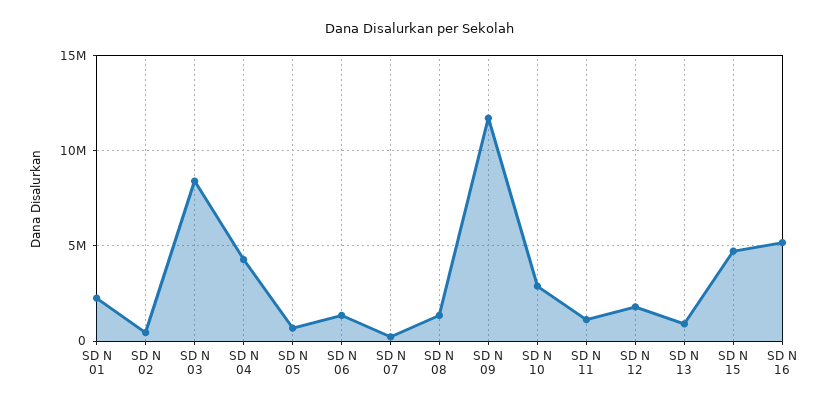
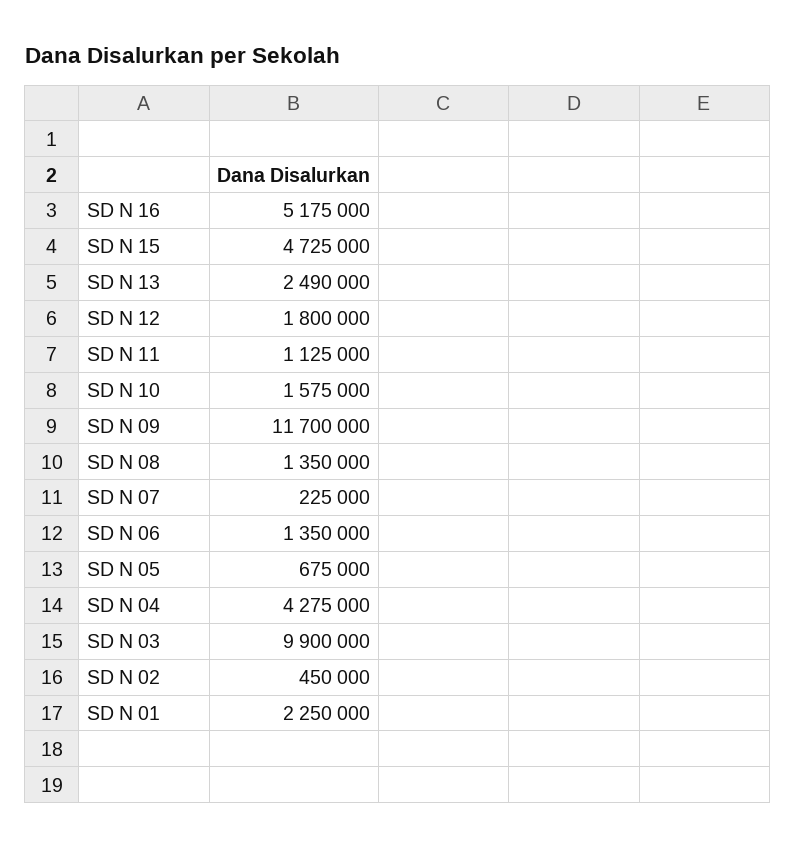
SD N 03: 8500000 -> 9900000
SD N 10: 3000000 -> 1575000
SD N 13: 1000000 -> 2490000

